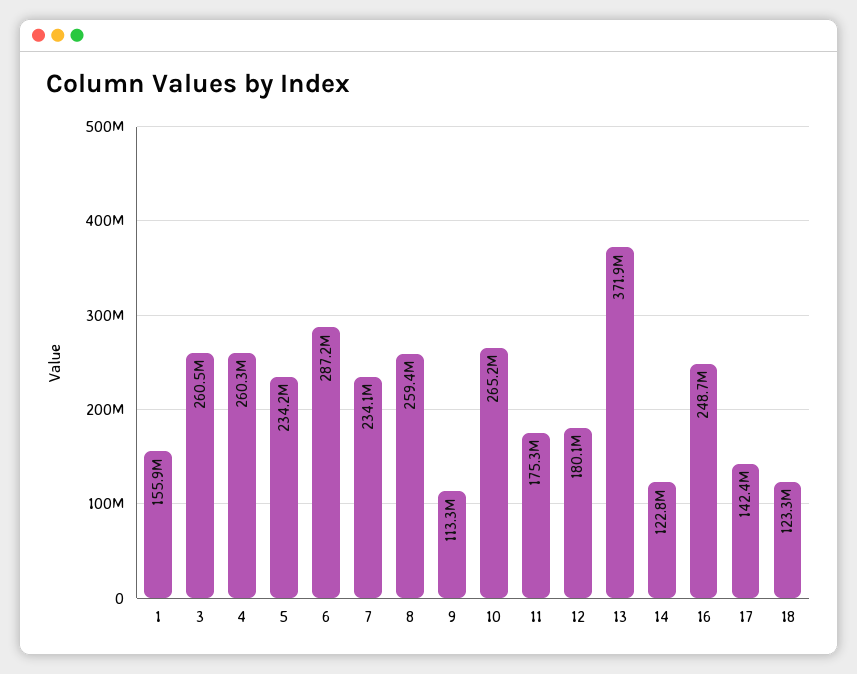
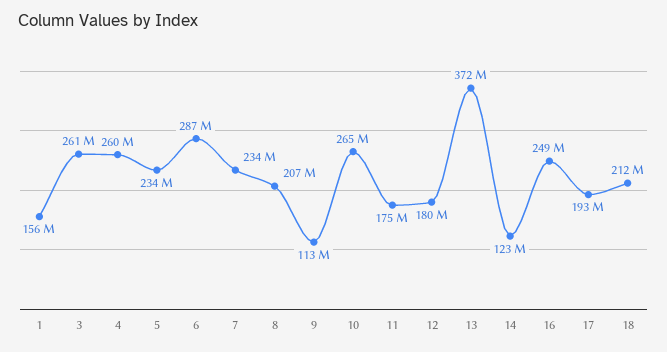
8: 259400000 -> 207000000
17: 142400000 -> 193000000
18: 123300000 -> 212000000

